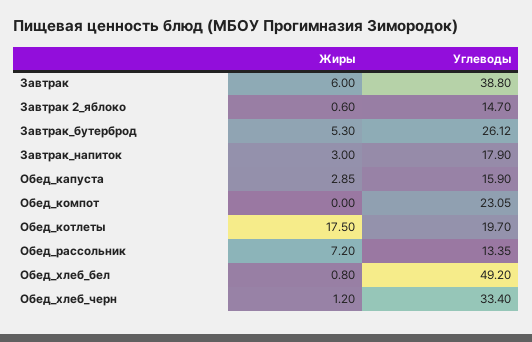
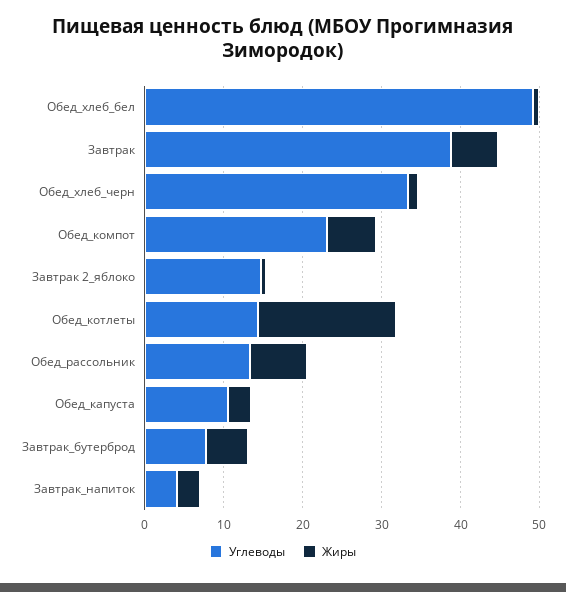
Углеводы, Завтрак_бутерброд: 26.12 -> 8
Углеводы, Завтрак_напиток: 17.9 -> 4
Углеводы, Обед_капуста: 15.9 -> 10
Жиры, Обед_компот: 0 -> 6
Углеводы, Обед_котлеты: 19.7 -> 14

